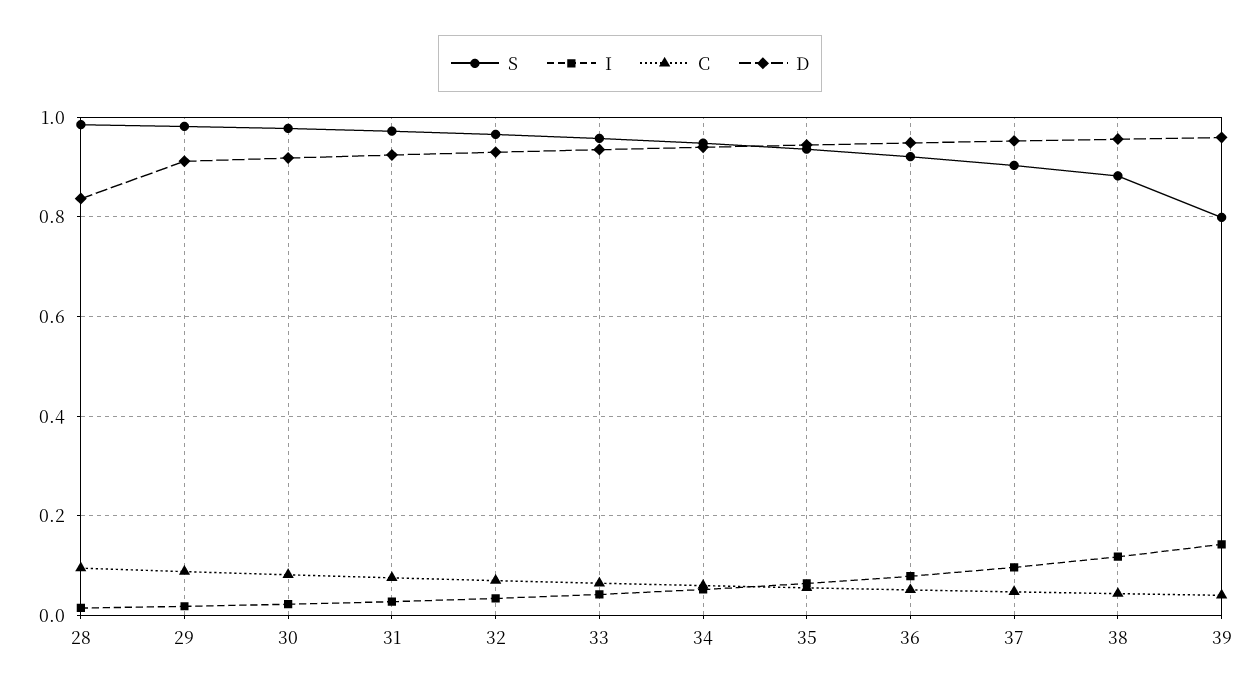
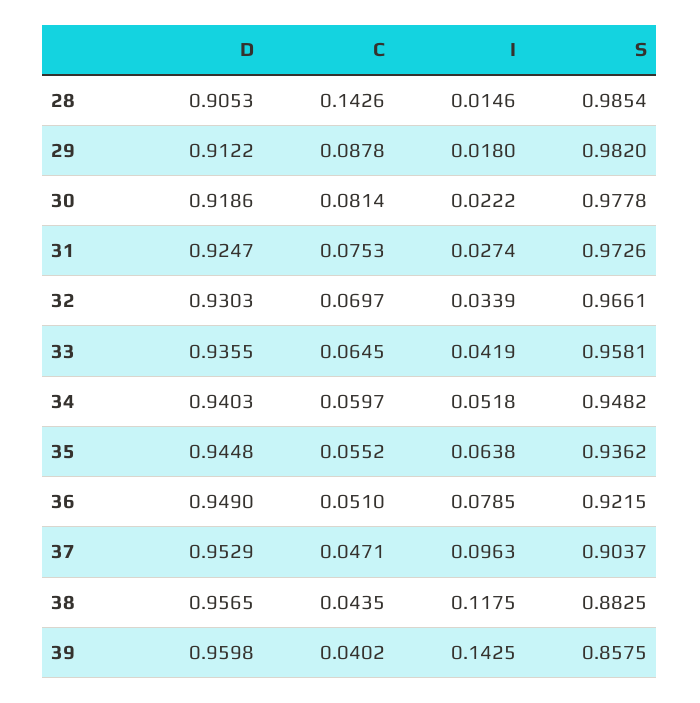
C, 28: 0.1 -> 0.1426
D, 28: 0.84 -> 0.9053
S, 39: 0.8 -> 0.8575

